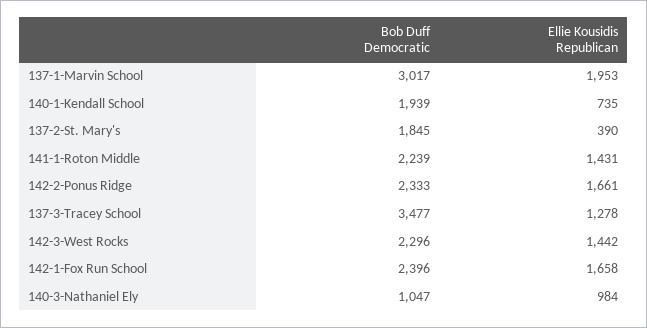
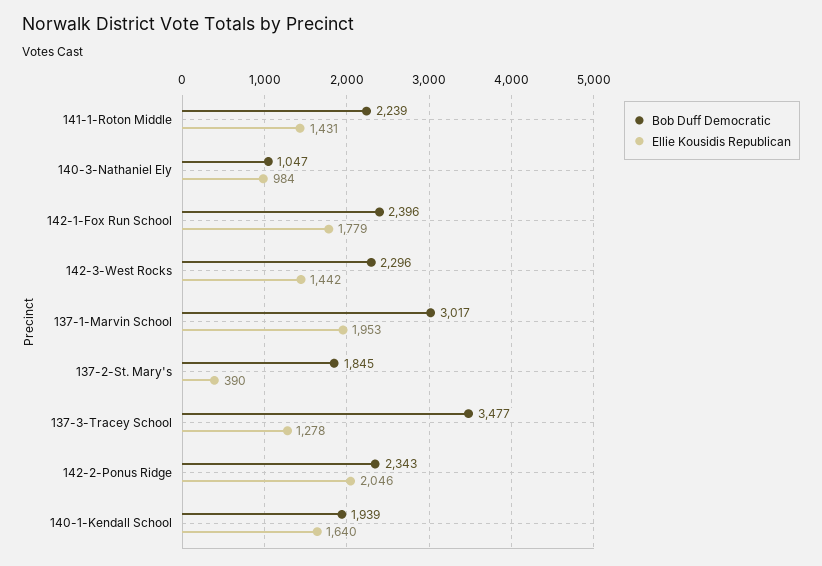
Ellie Kousidis Republican, 140-1-Kendall School: 735 -> 1640
Bob Duff Democratic, 142-2-Ponus Ridge: 2333 -> 2343
Ellie Kousidis Republican, 142-2-Ponus Ridge: 1661 -> 2046
Ellie Kousidis Republican, 142-1-Fox Run School: 1658 -> 1779

